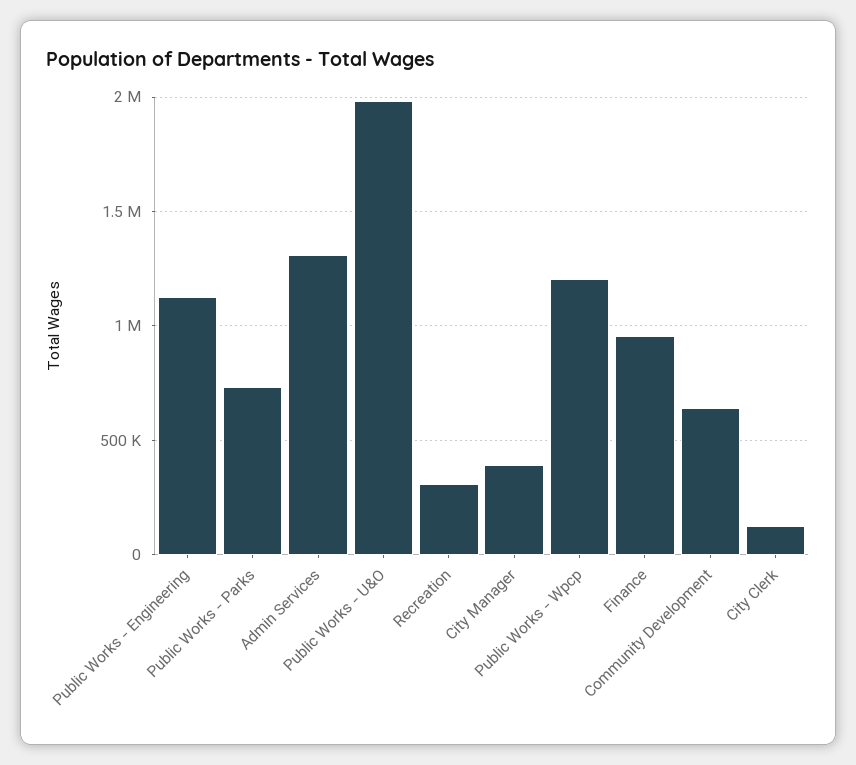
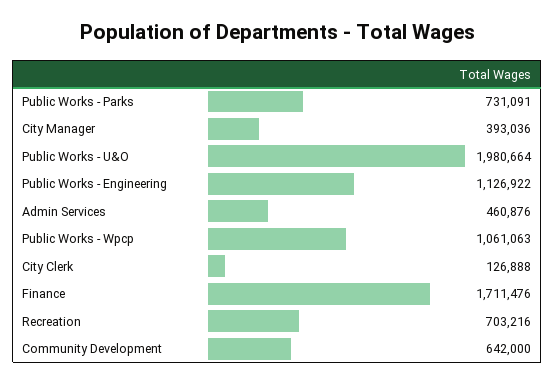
Admin Services: 1300000 -> 460876
Recreation: 300000 -> 703216
Public Works - Wpcp: 1200000 -> 1061063
Finance: 950000 -> 1711476

